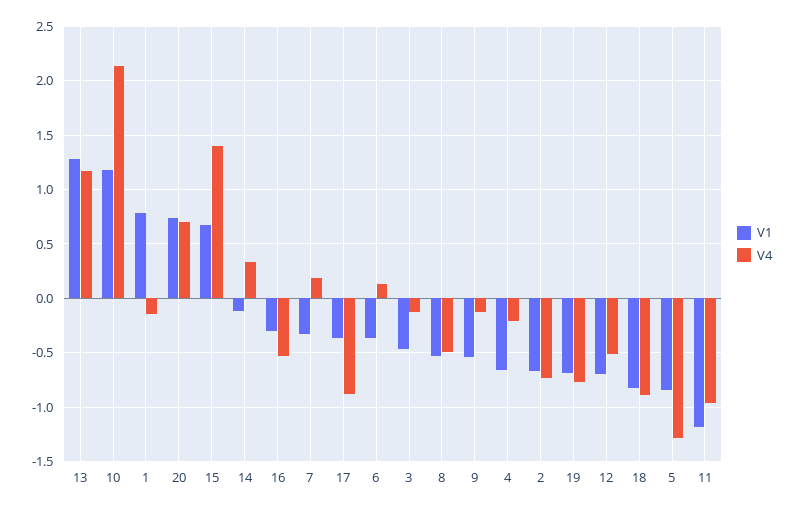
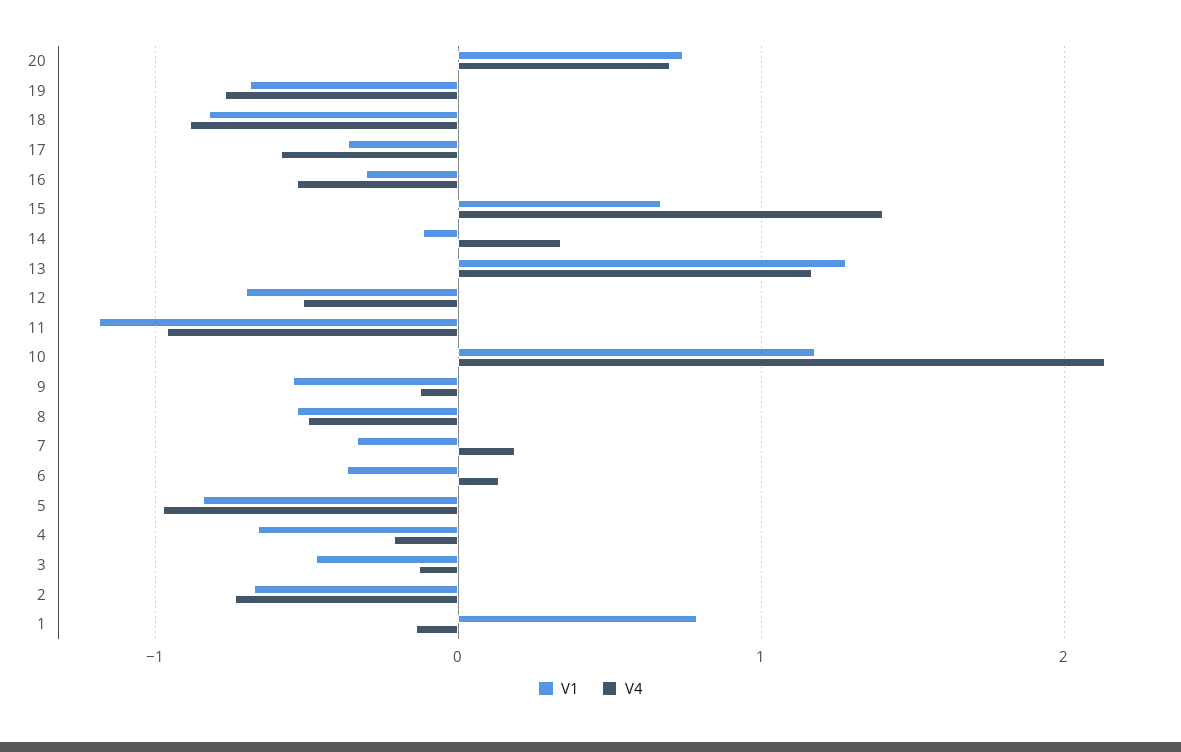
V4, 17: -0.9 -> -0.6
V4, 5: -1.3 -> -1

